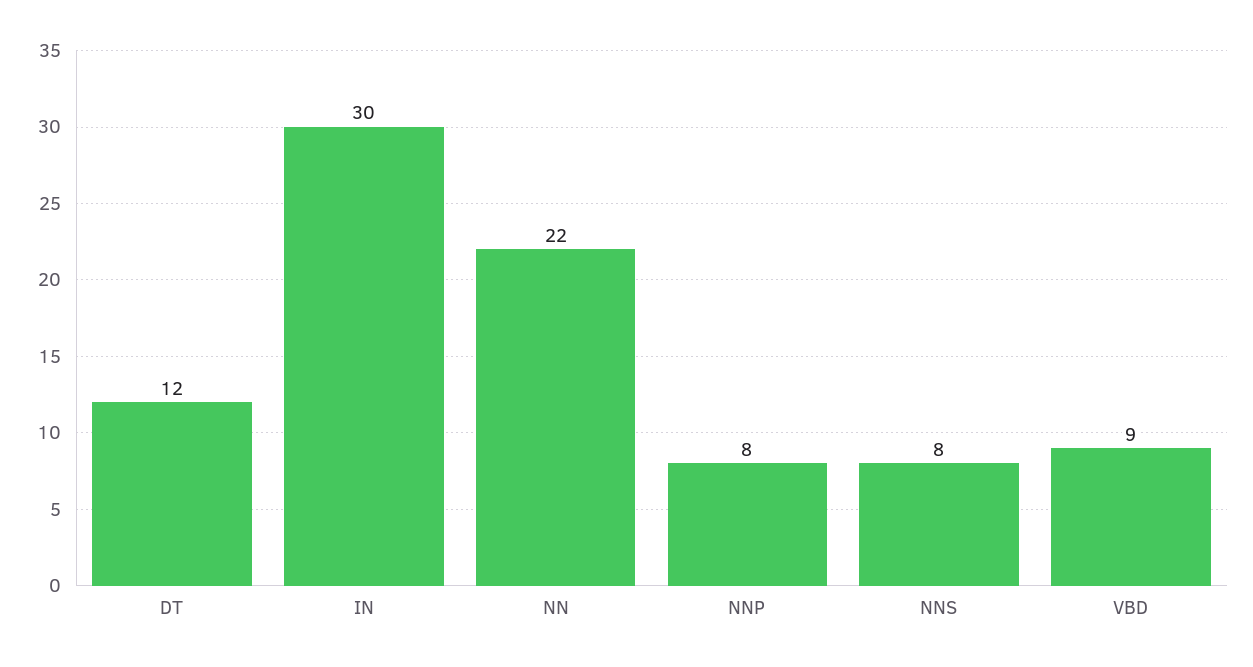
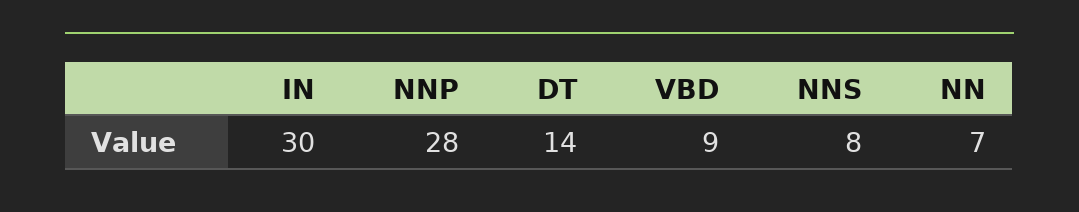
DT: 12 -> 14
NN: 22 -> 7
NNP: 8 -> 28

